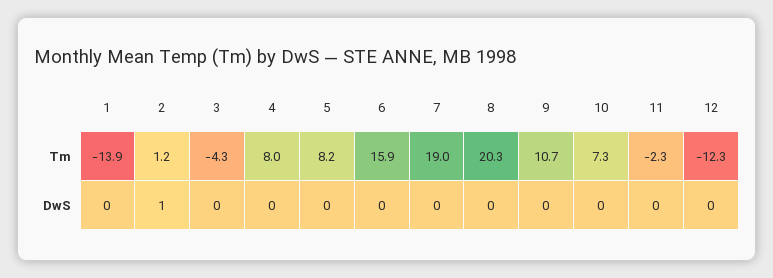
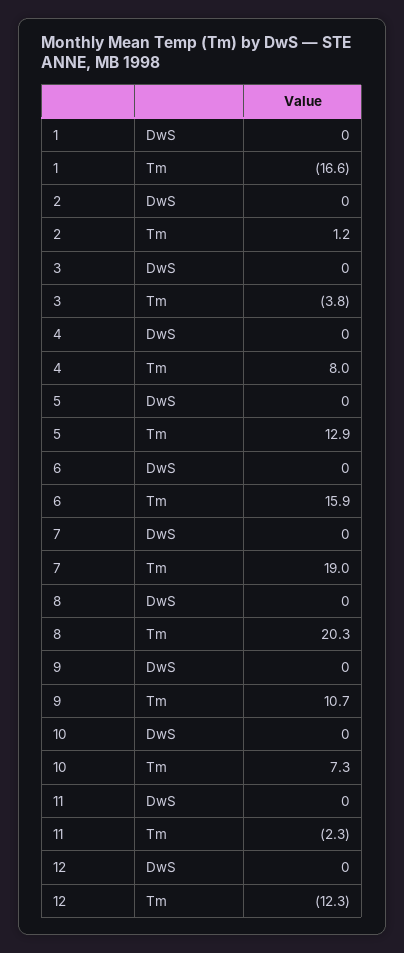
1, Tm: -13.9 -> -16.6
3, Tm: -4.3 -> -3.8
5, Tm: 8.2 -> 12.9
2, DwS: 1 -> 0

